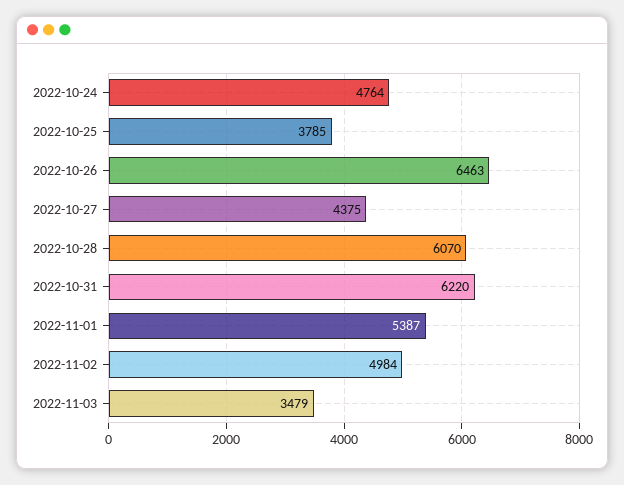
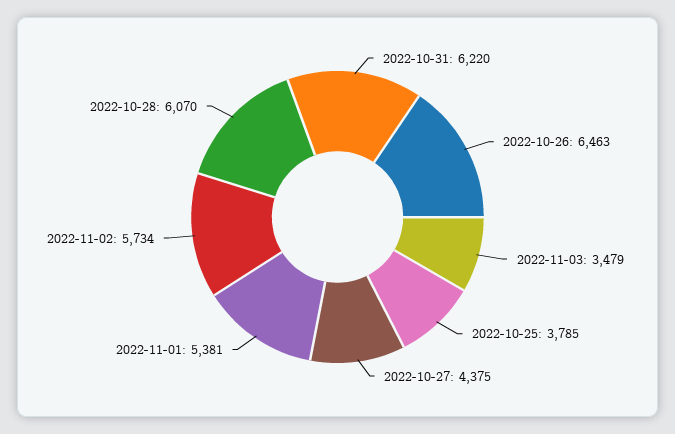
2022-10-24: 4764 -> none
2022-11-01: 5387 -> 5381
2022-11-02: 4984 -> 5734

